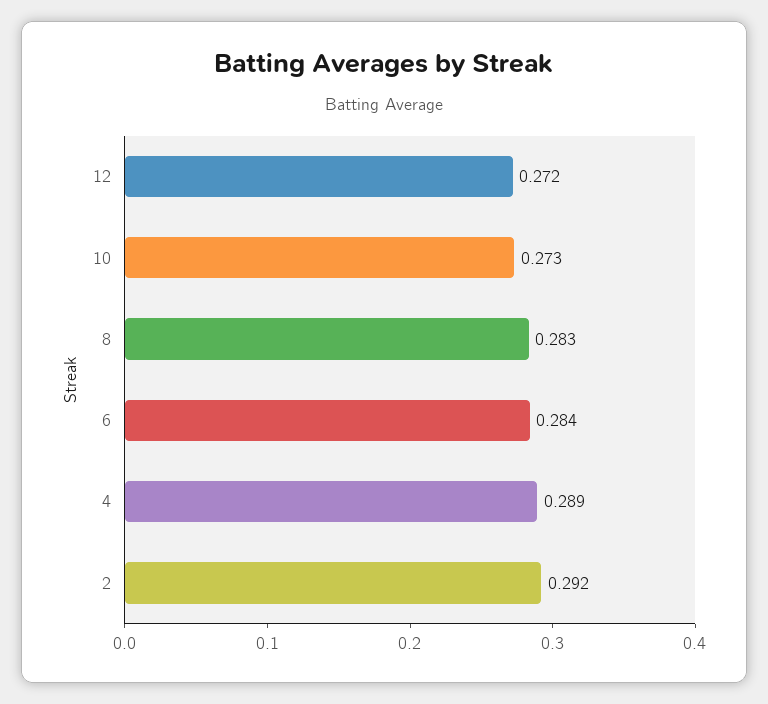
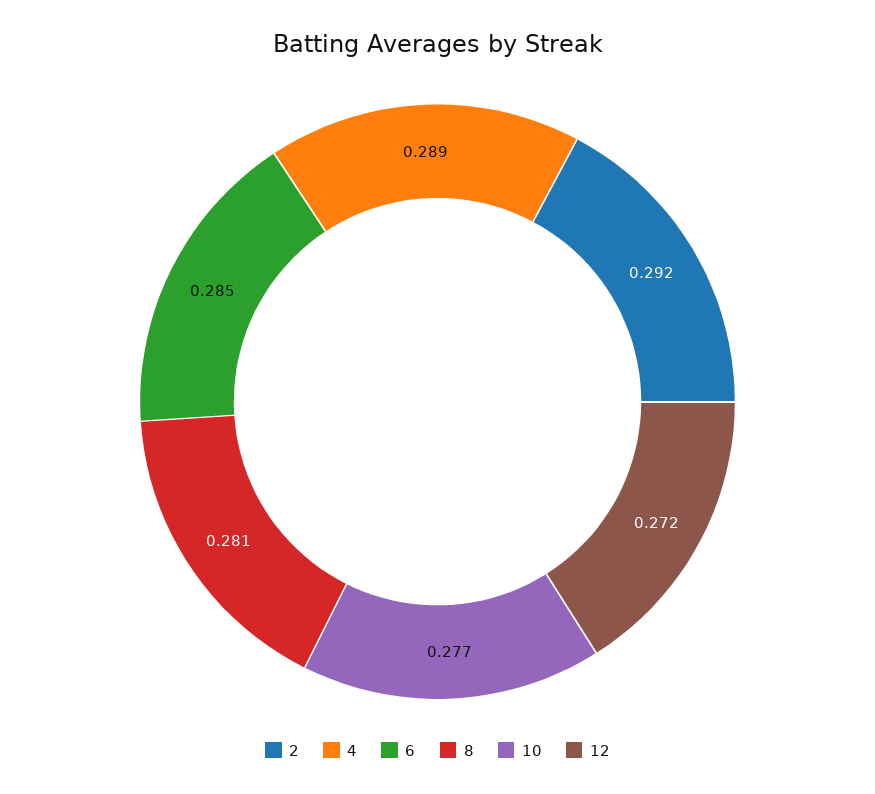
10: 0.273 -> 0.277
8: 0.283 -> 0.281
6: 0.284 -> 0.285

